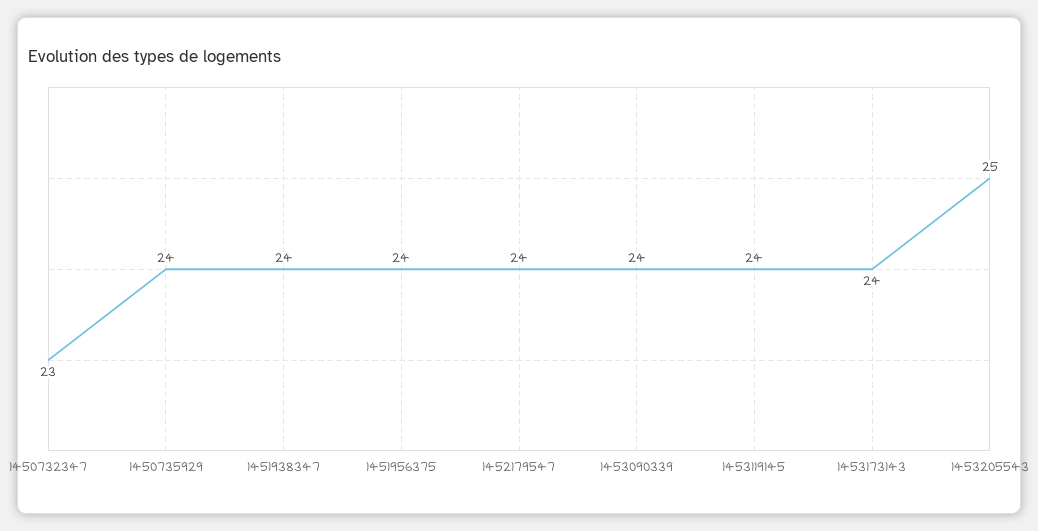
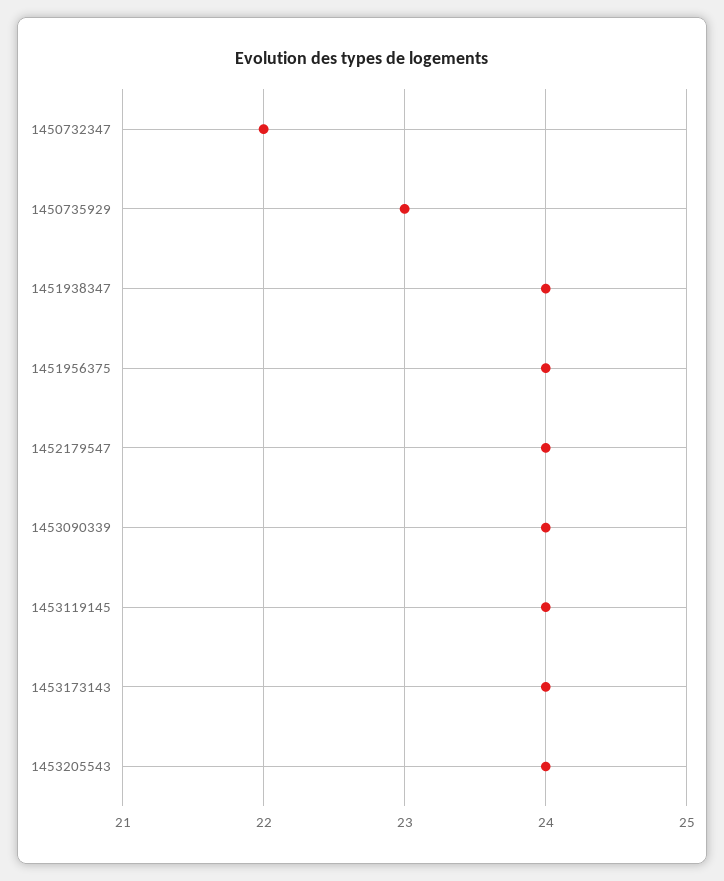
1450732347: 23 -> 22
1450735929: 24 -> 23
1453205543: 25 -> 24

